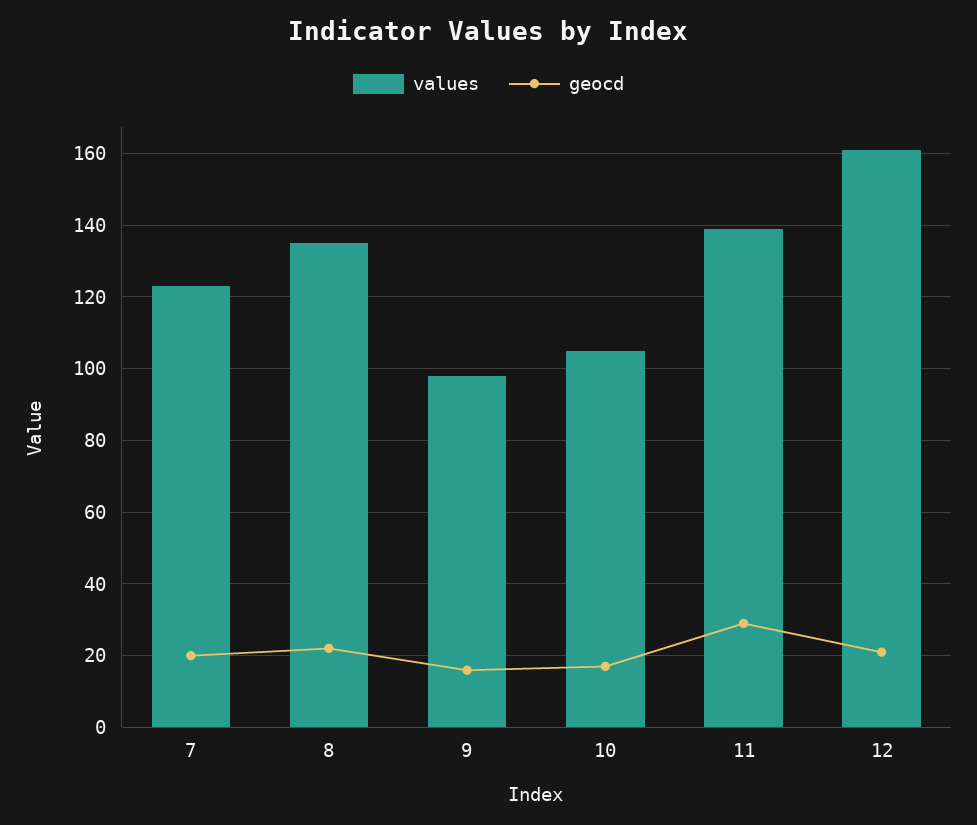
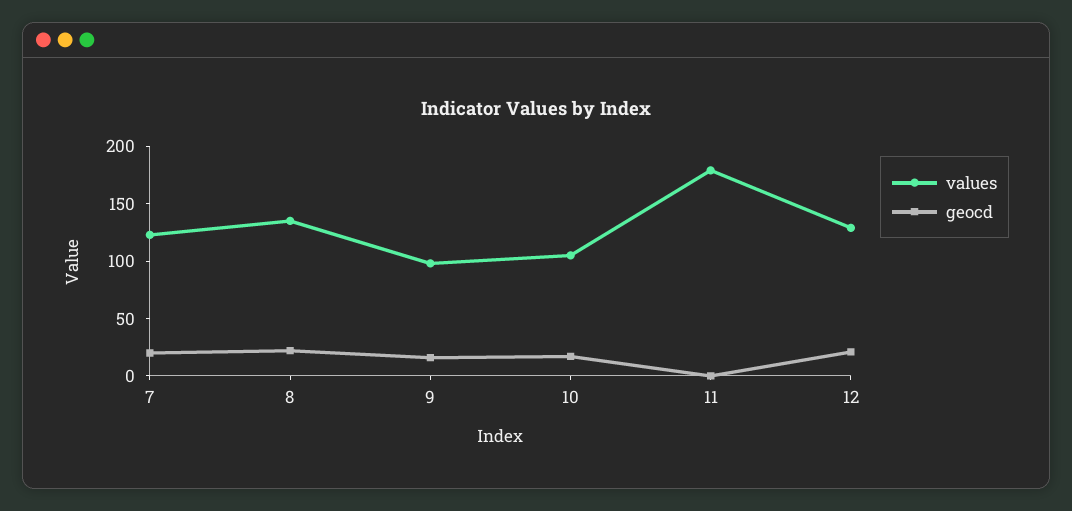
values, 11: 140 -> 180
geocd, 11: 30 -> 0
values, 12: 160 -> 130

